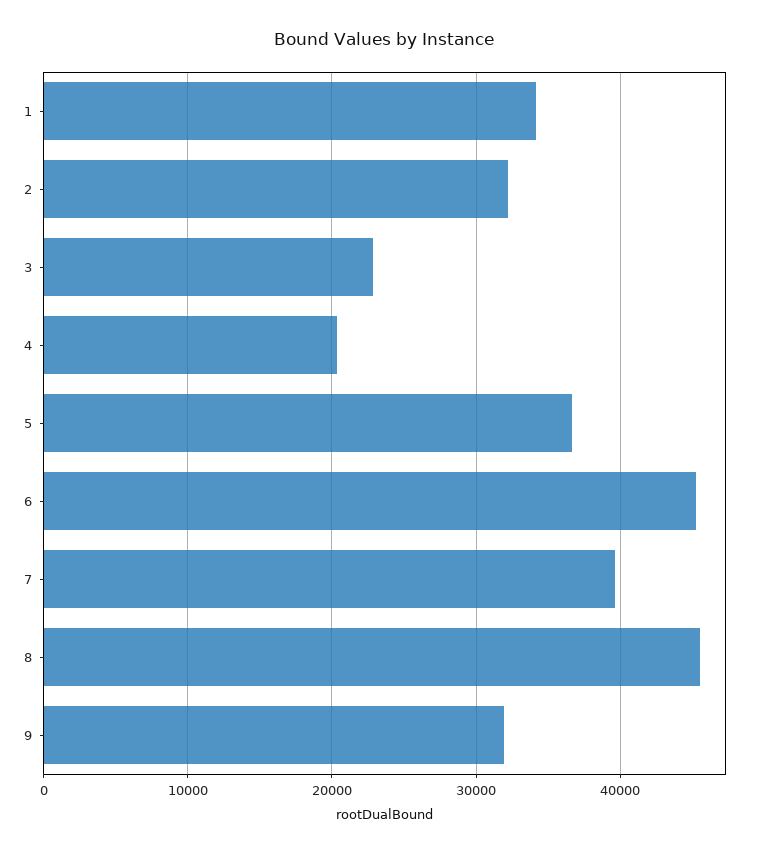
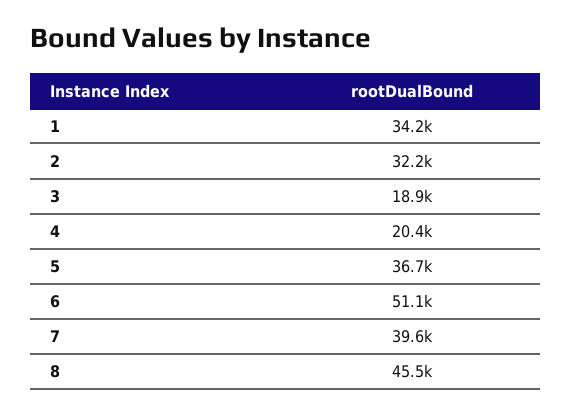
3: 23000 -> 18900
6: 45000 -> 51100
9: 32000 -> none

